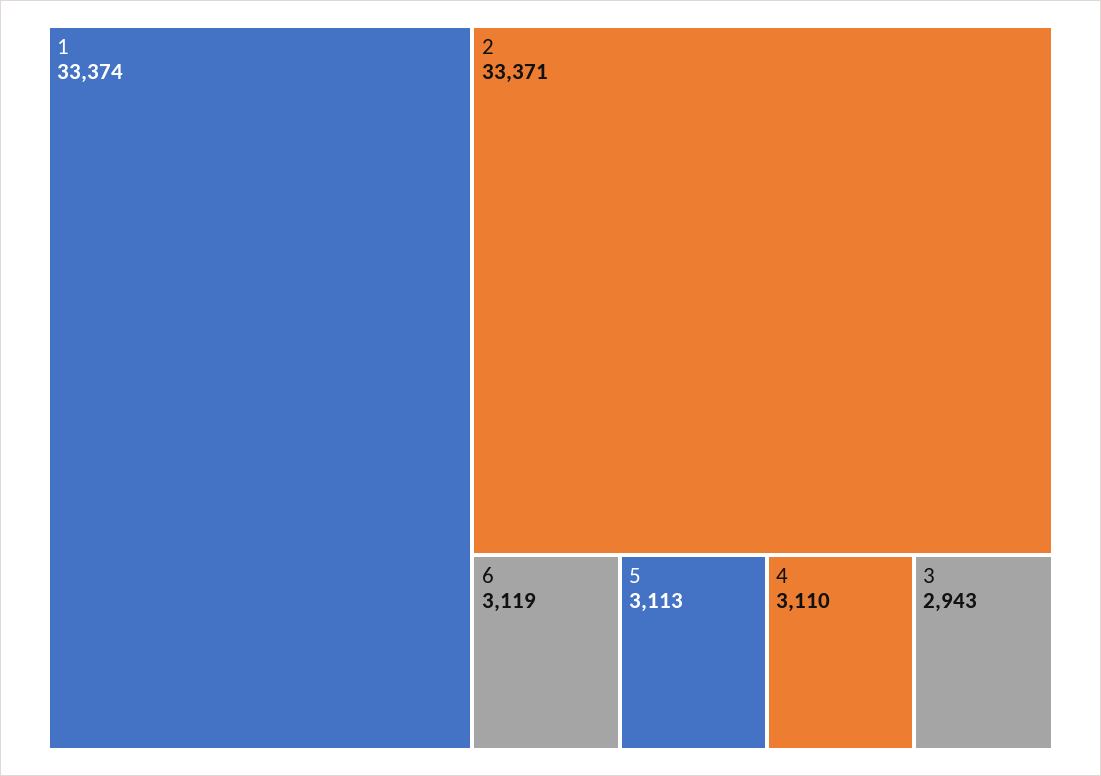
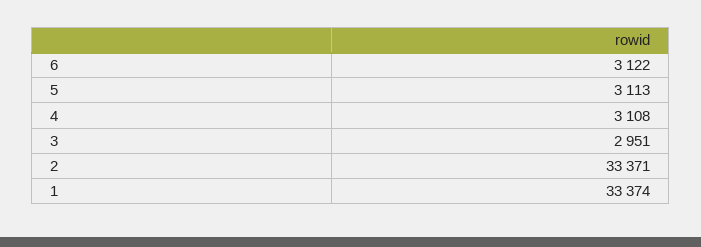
6: 3119 -> 3122
4: 3110 -> 3108
3: 2943 -> 2951

